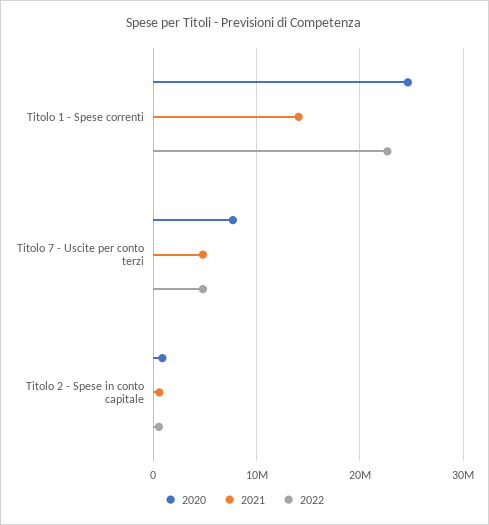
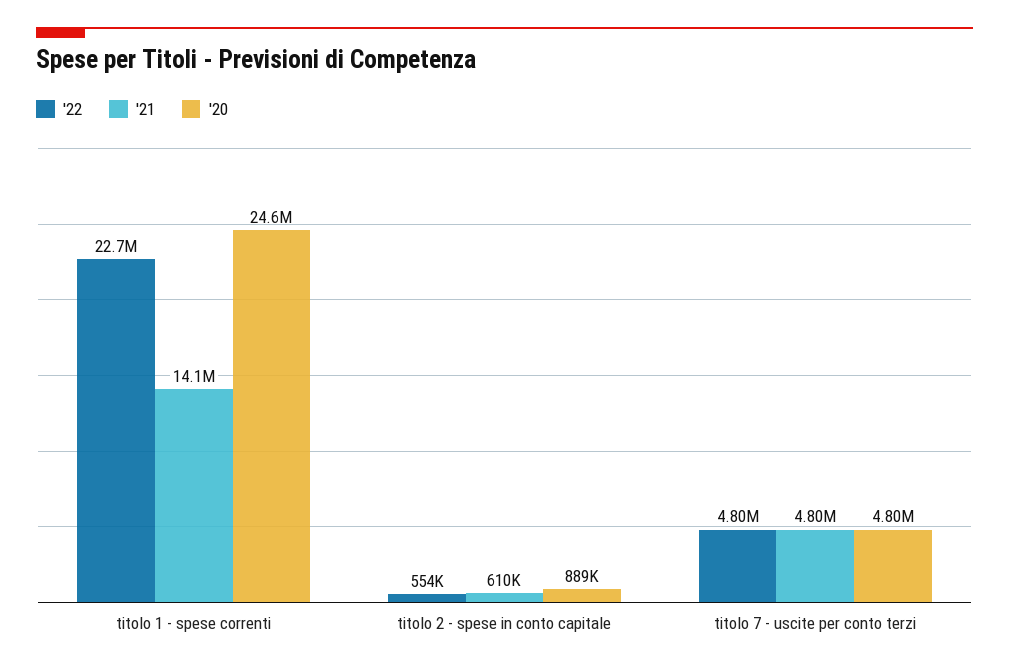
2020, Titolo 7 - Uscite per conto terzi: 8000000 -> 4800000

